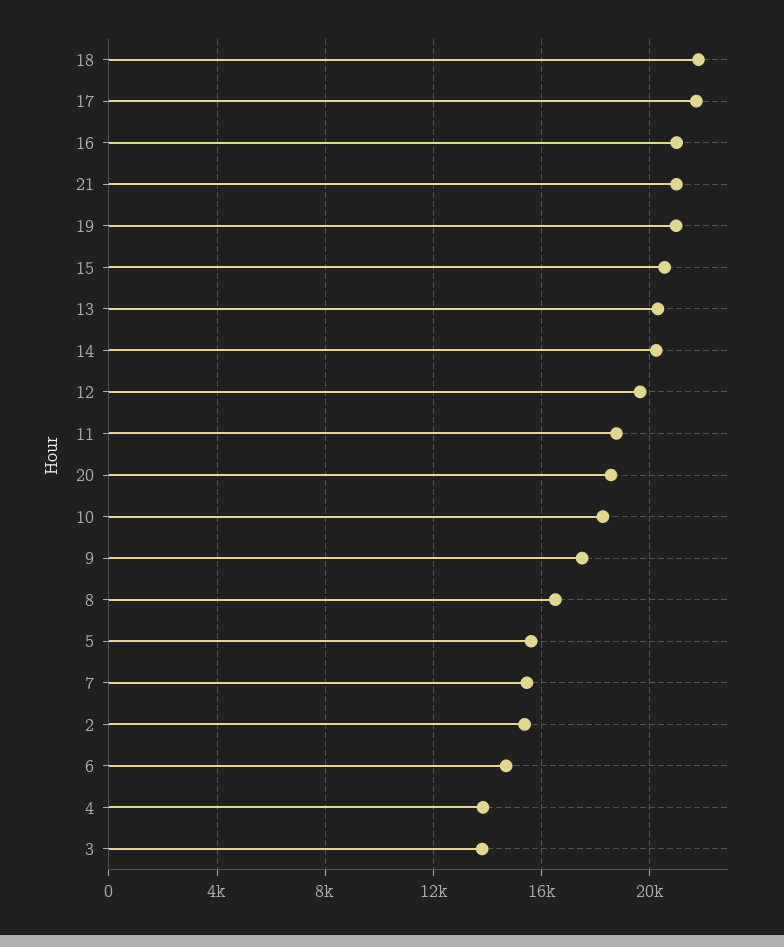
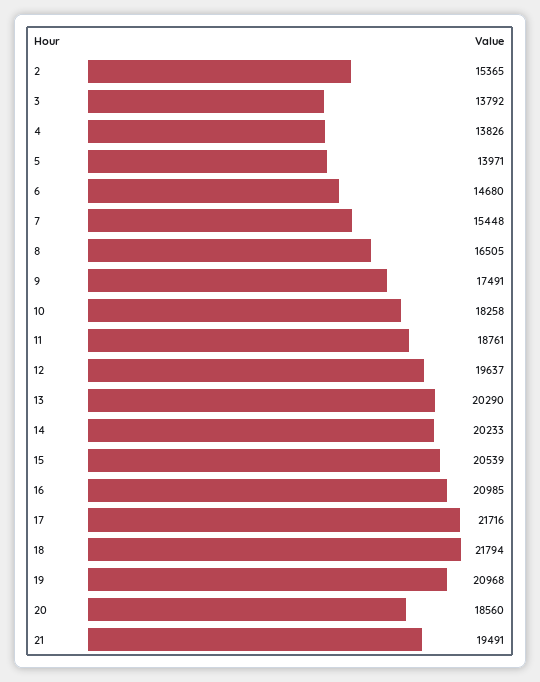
21: 21000 -> 19491
5: 15500 -> 13971

